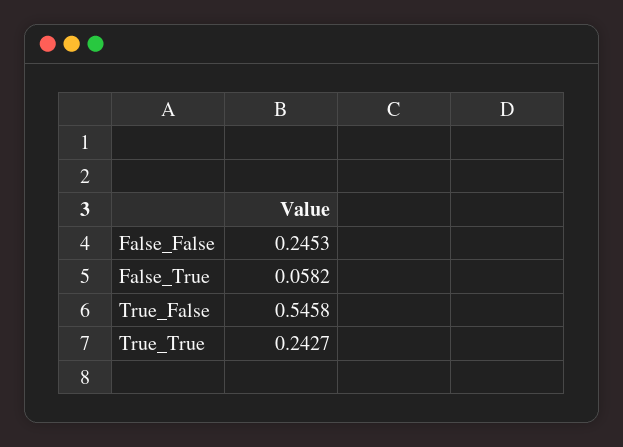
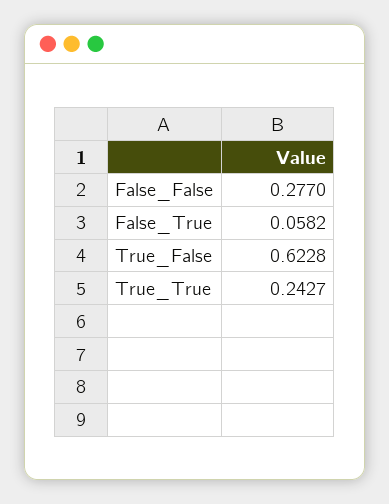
False_False: 0.2453 -> 0.277
True_False: 0.5458 -> 0.6228

